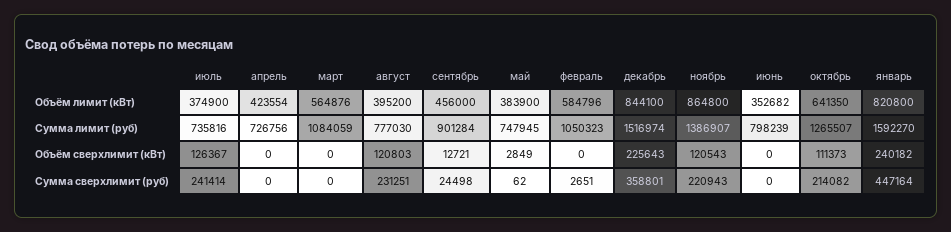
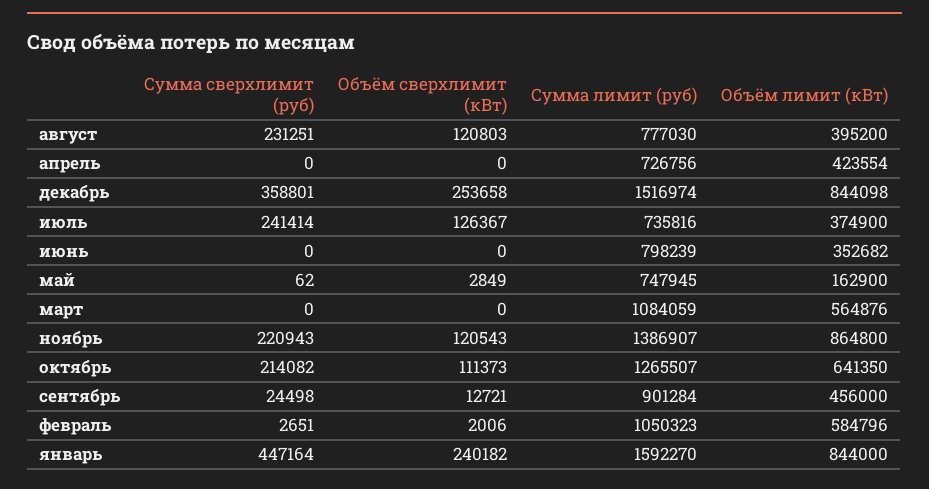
май, Объём лимит (кВт): 383900 -> 162900
декабрь, Объём лимит (кВт): 844100 -> 844098
январь, Объём лимит (кВт): 820800 -> 844000
февраль, Объём сверхлимит (кВт): 0 -> 2006
декабрь, Объём сверхлимит (кВт): 225643 -> 253658

